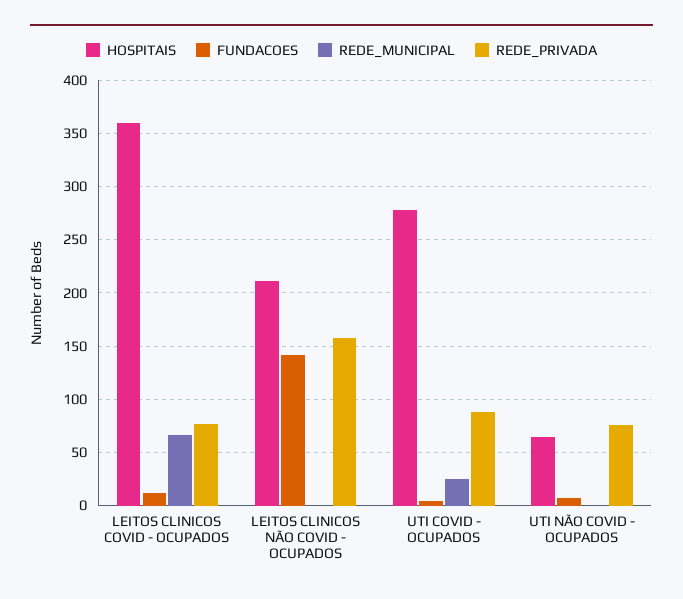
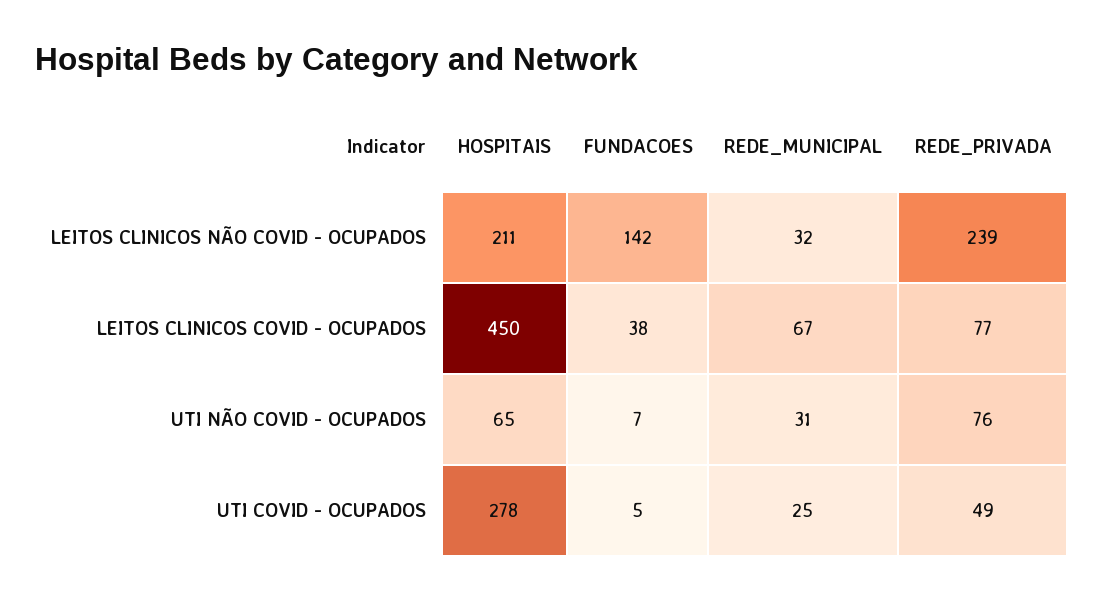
HOSPITAIS, LEITOS CLINICOS COVID - OCUPADOS: 360 -> 450
FUNDACOES, LEITOS CLINICOS COVID - OCUPADOS: 10 -> 38
REDE_MUNICIPAL, LEITOS CLINICOS NÃO COVID - OCUPADOS: 0 -> 32
REDE_PRIVADA, LEITOS CLINICOS NÃO COVID - OCUPADOS: 160 -> 239
REDE_PRIVADA, UTI COVID - OCUPADOS: 90 -> 49
REDE_MUNICIPAL, UTI NÃO COVID - OCUPADOS: 0 -> 31

